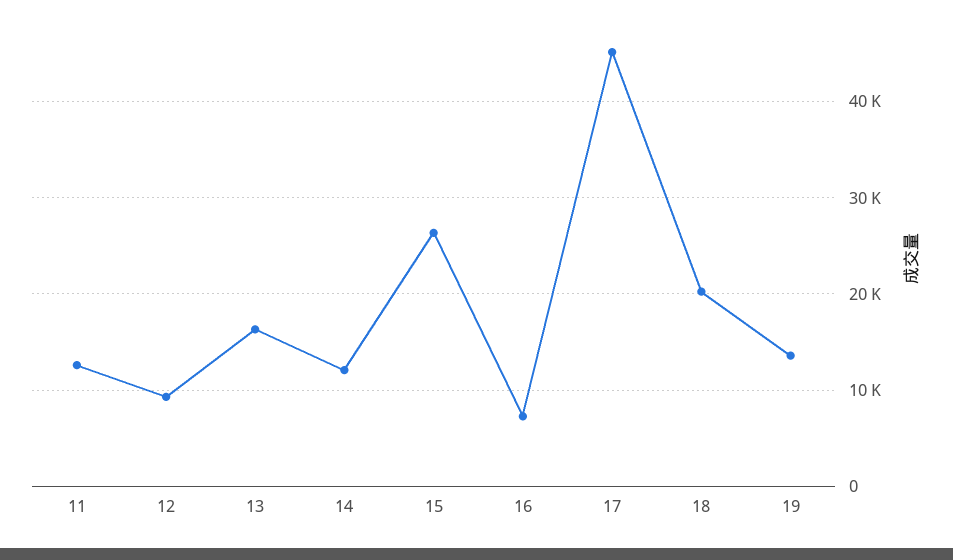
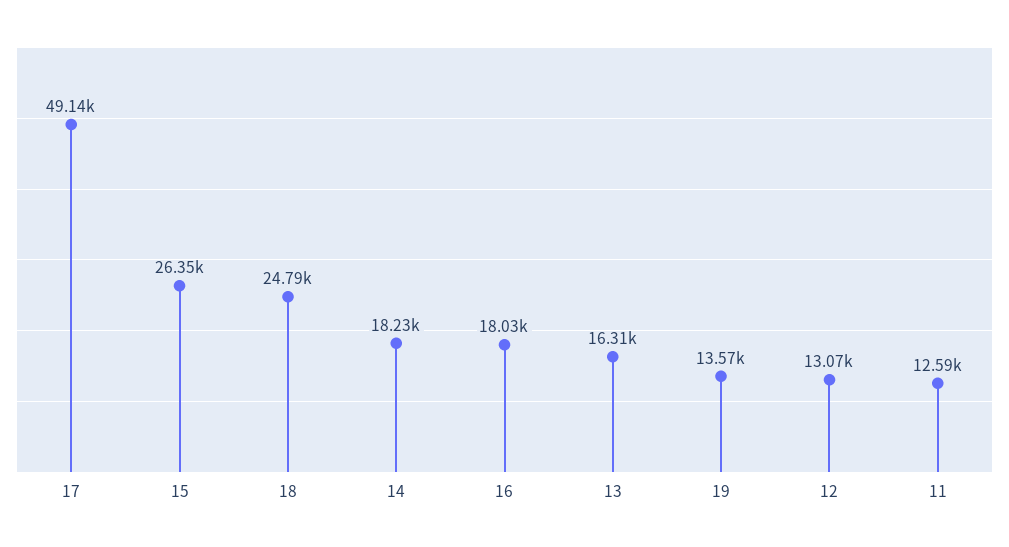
12: 9000 -> 13070
14: 12000 -> 18230
16: 7000 -> 18030
17: 45000 -> 49140
18: 20000 -> 24790

